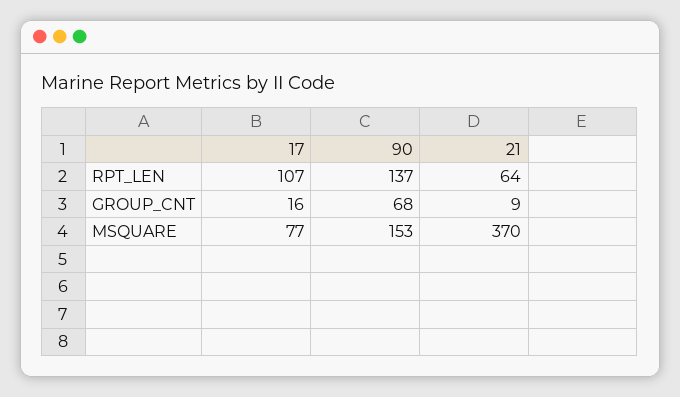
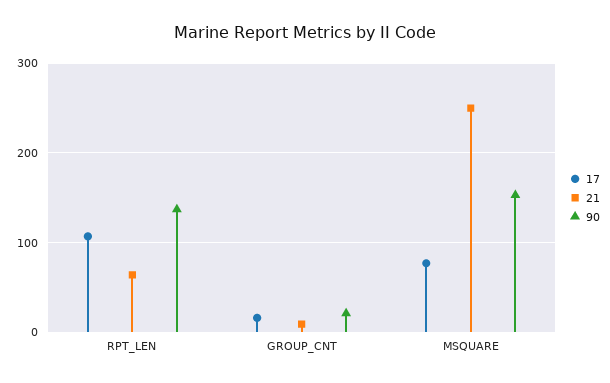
90, GROUP_CNT: 68 -> 20
21, MSQUARE: 370 -> 250

